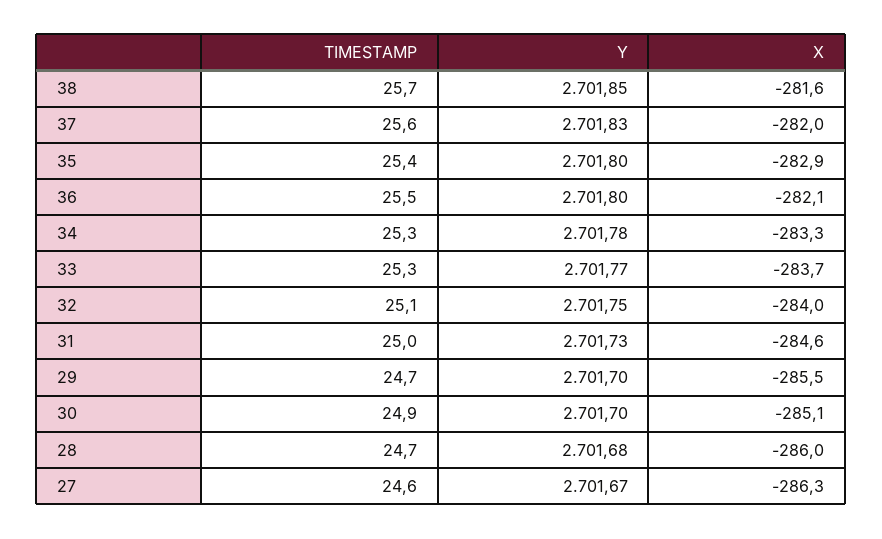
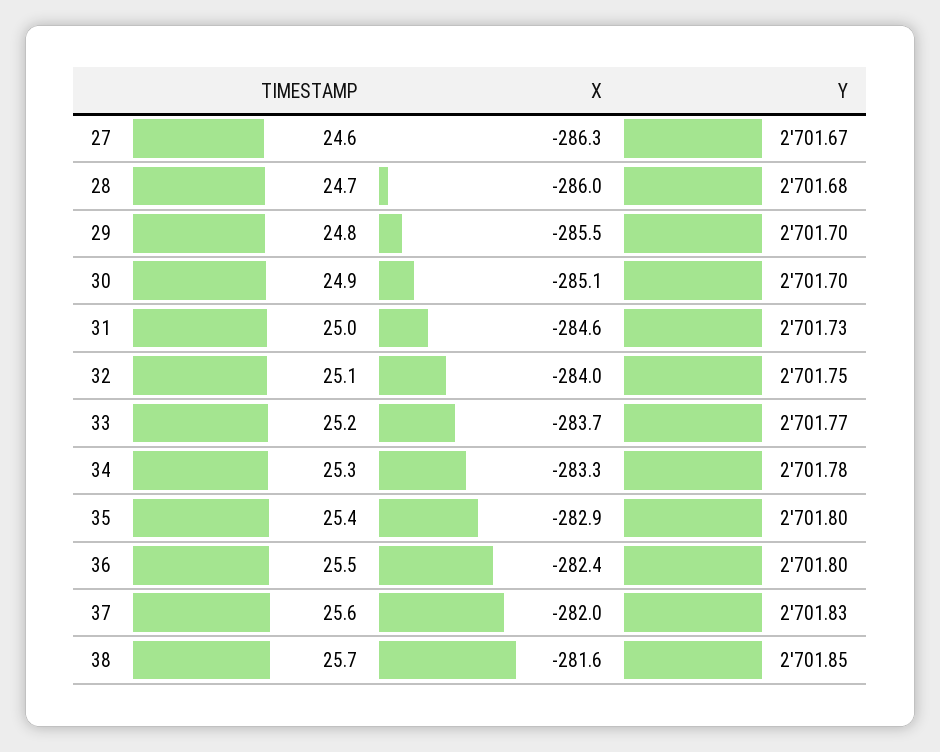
X, 36: -282.1 -> -282.4
TIMESTAMP, 33: 25.3 -> 25.2
TIMESTAMP, 29: 24.7 -> 24.8

